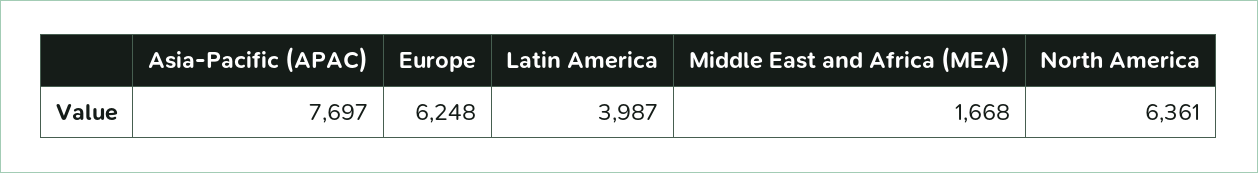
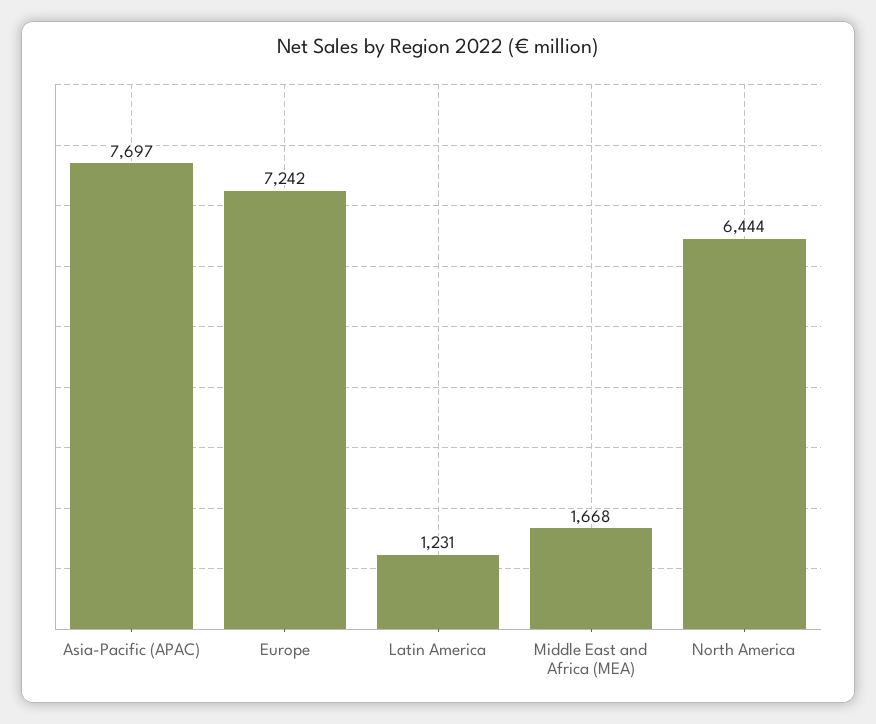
Europe: 6248 -> 7242
Latin America: 3987 -> 1231
North America: 6361 -> 6444

